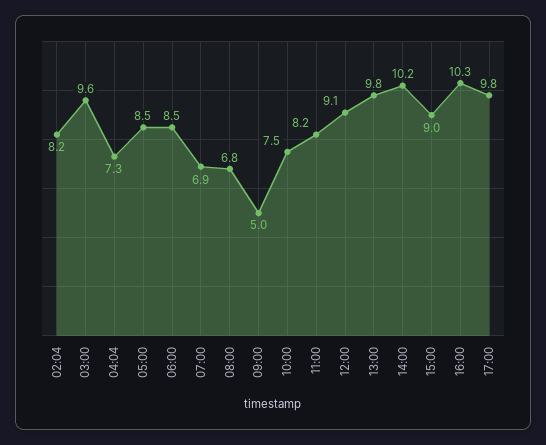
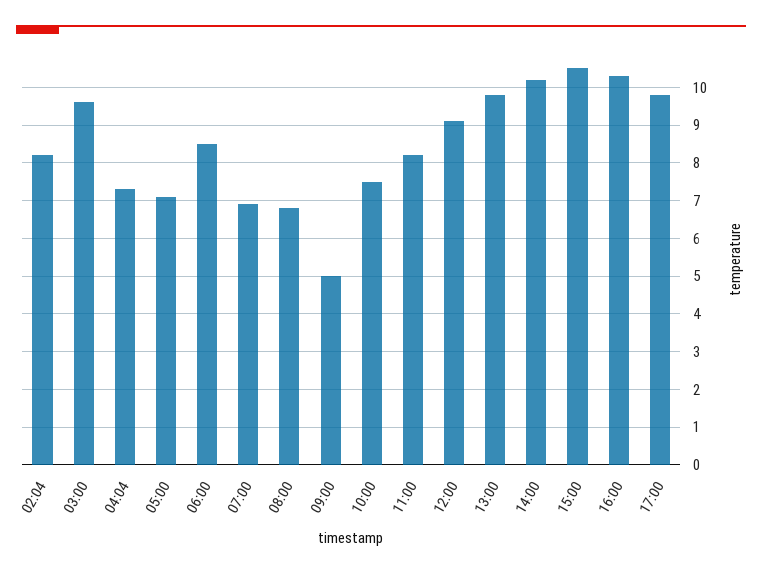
05:00: 8.5 -> 7
15:00: 9 -> 10.5

